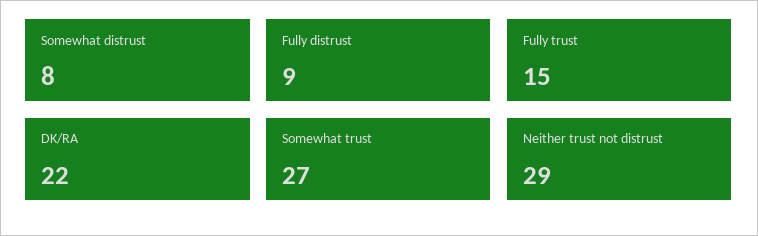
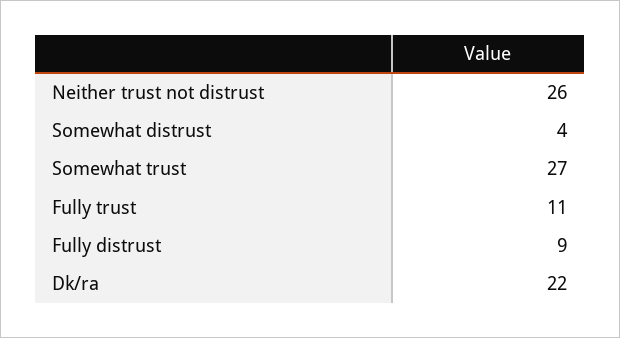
Somewhat distrust: 8 -> 4
Fully trust: 15 -> 11
Neither trust not distrust: 29 -> 26

